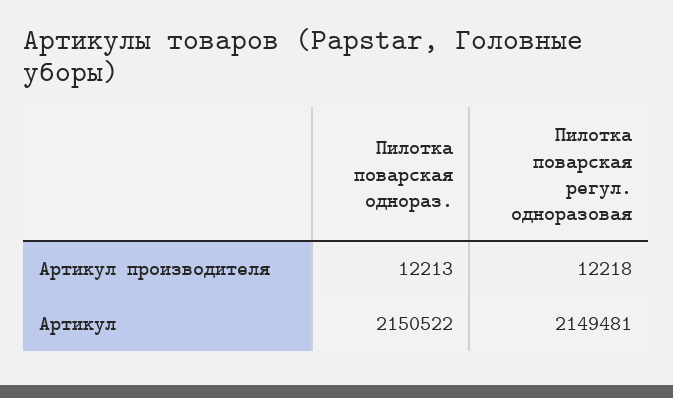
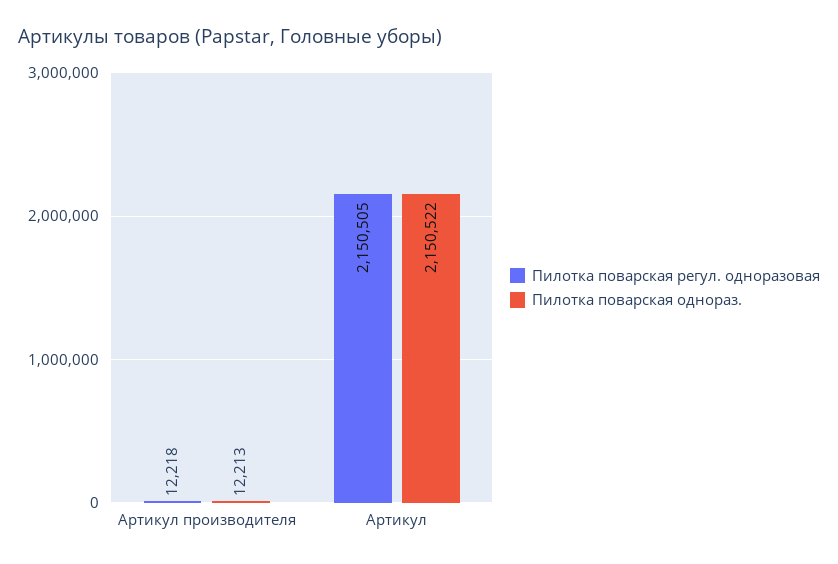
Пилотка поварская регул. одноразовая, Артикул: 2149481 -> 2150505

